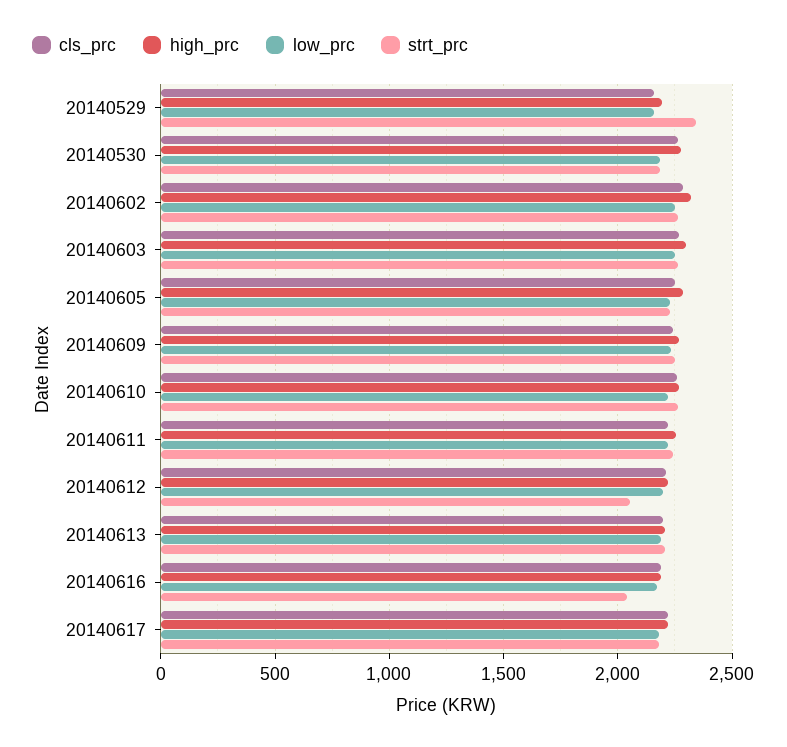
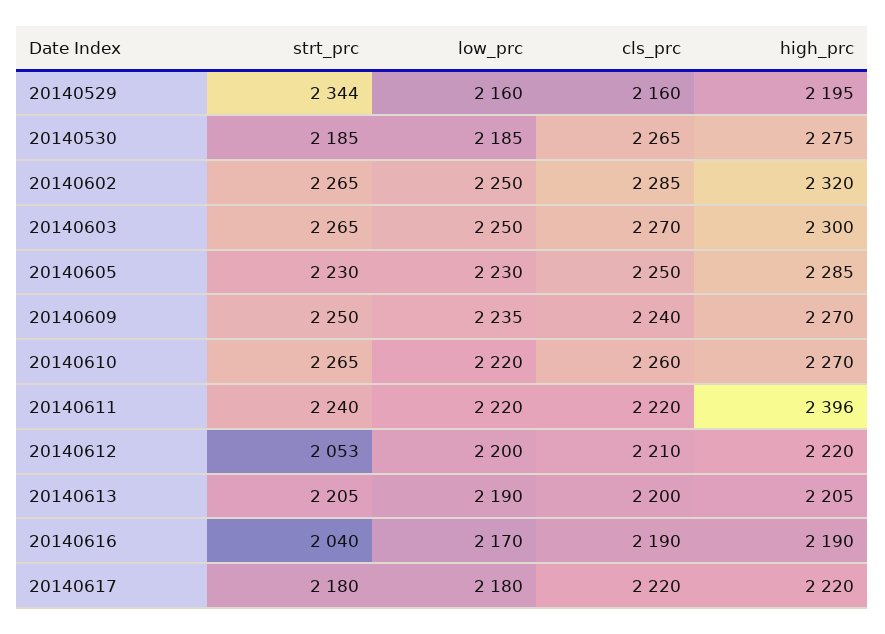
high_prc, 20140611: 2250 -> 2396

